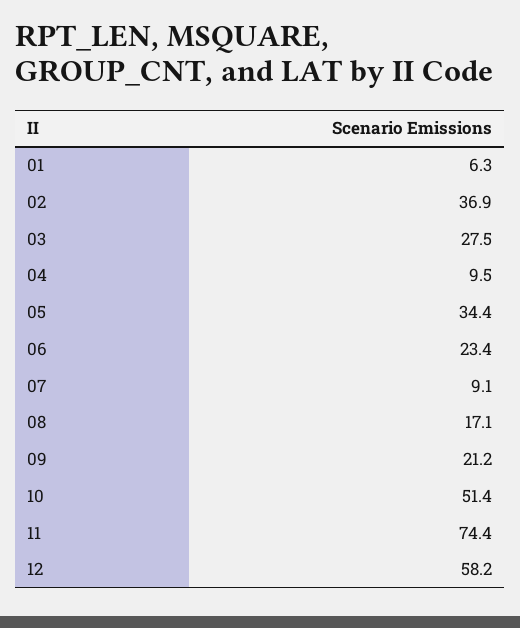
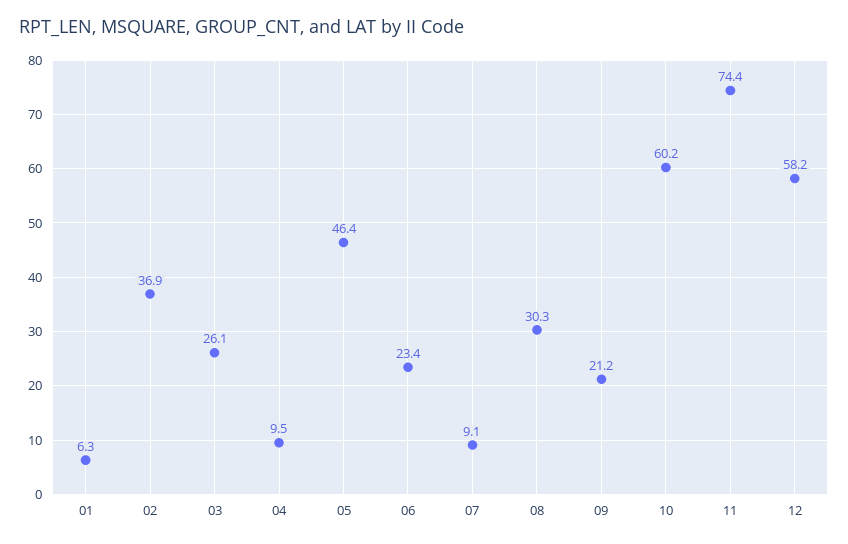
03: 27.5 -> 26.1
05: 34.4 -> 46.4
08: 17.1 -> 30.3
10: 51.4 -> 60.2

